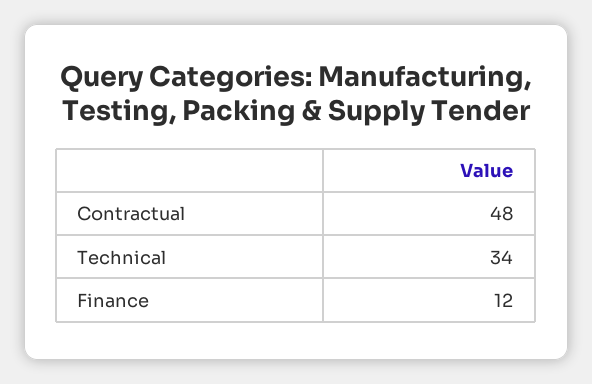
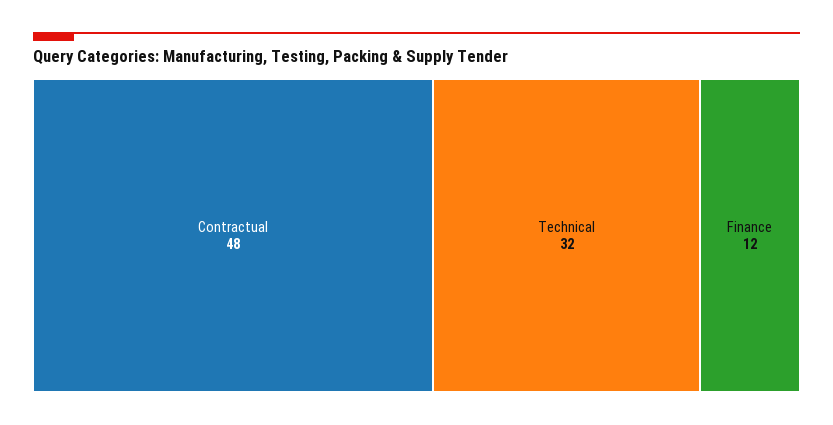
Technical: 34 -> 32

